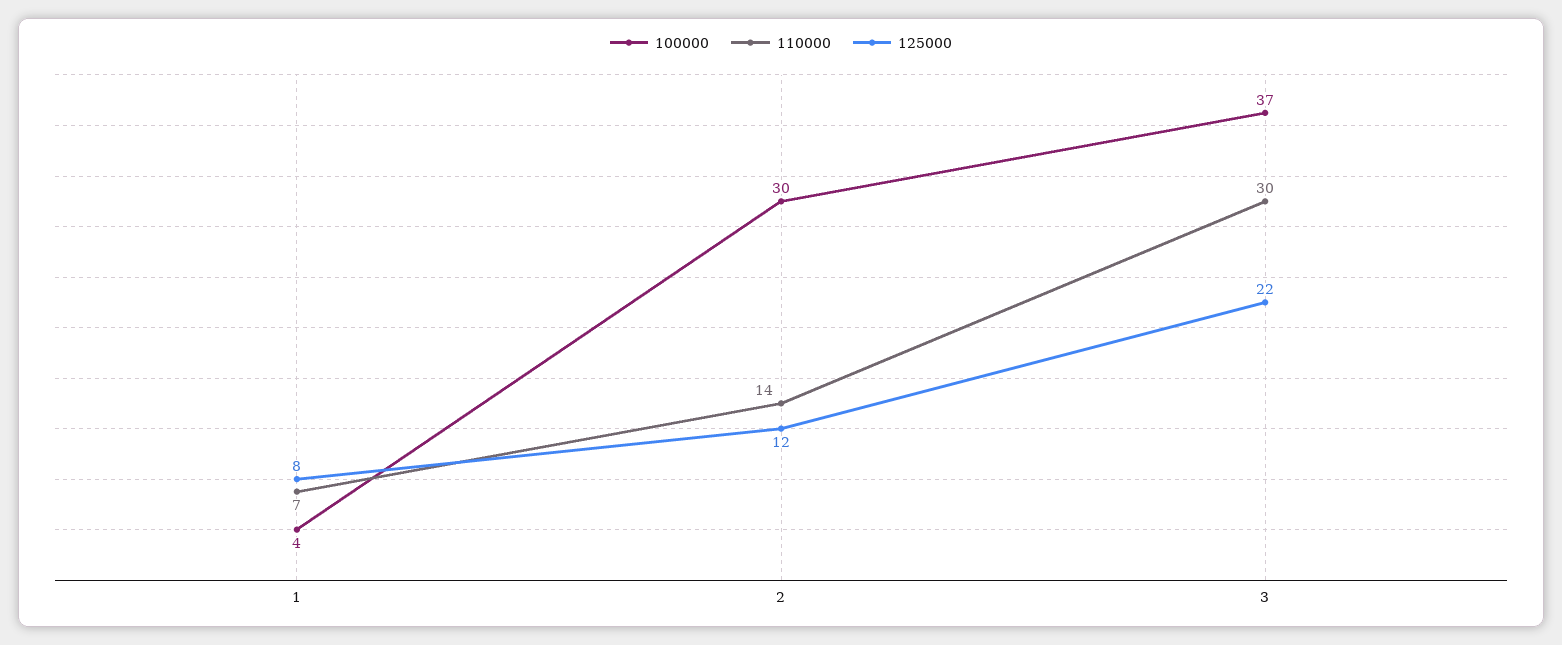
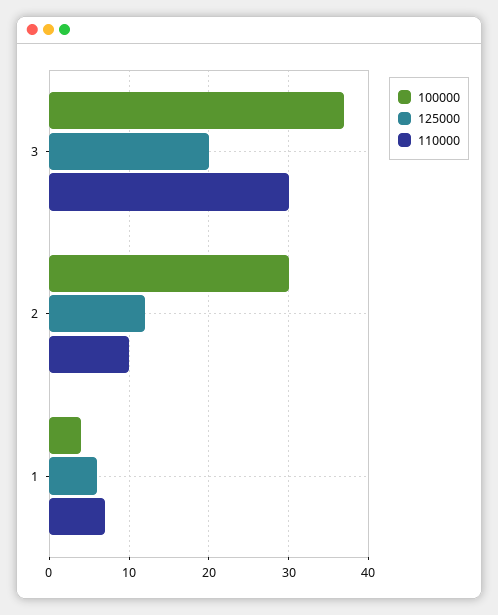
125000, 1: 8 -> 6
110000, 2: 14 -> 10
125000, 3: 22 -> 20

